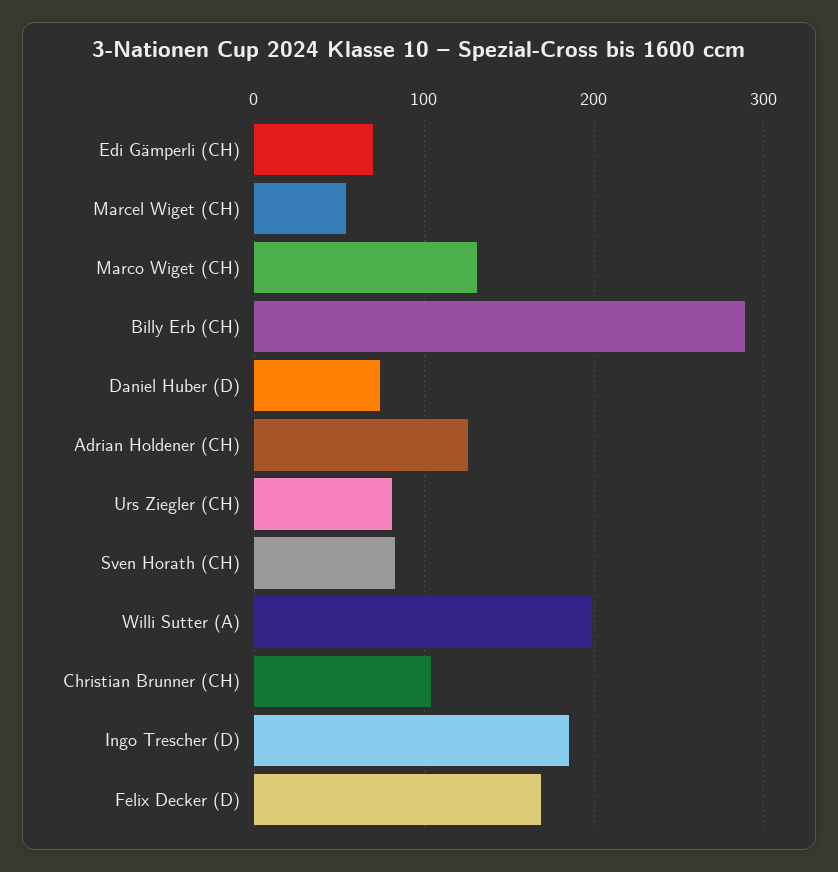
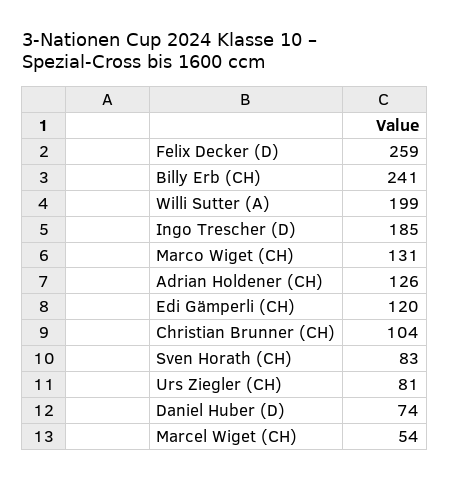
Edi Gämperli (CH): 70 -> 120
Billy Erb (CH): 290 -> 241
Felix Decker (D): 170 -> 259

